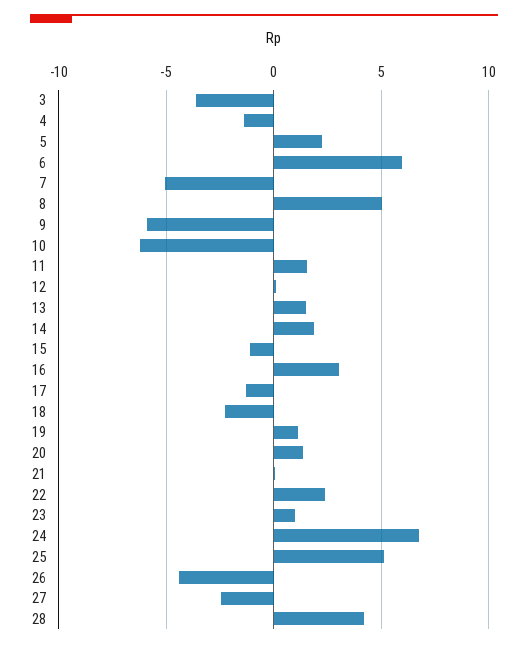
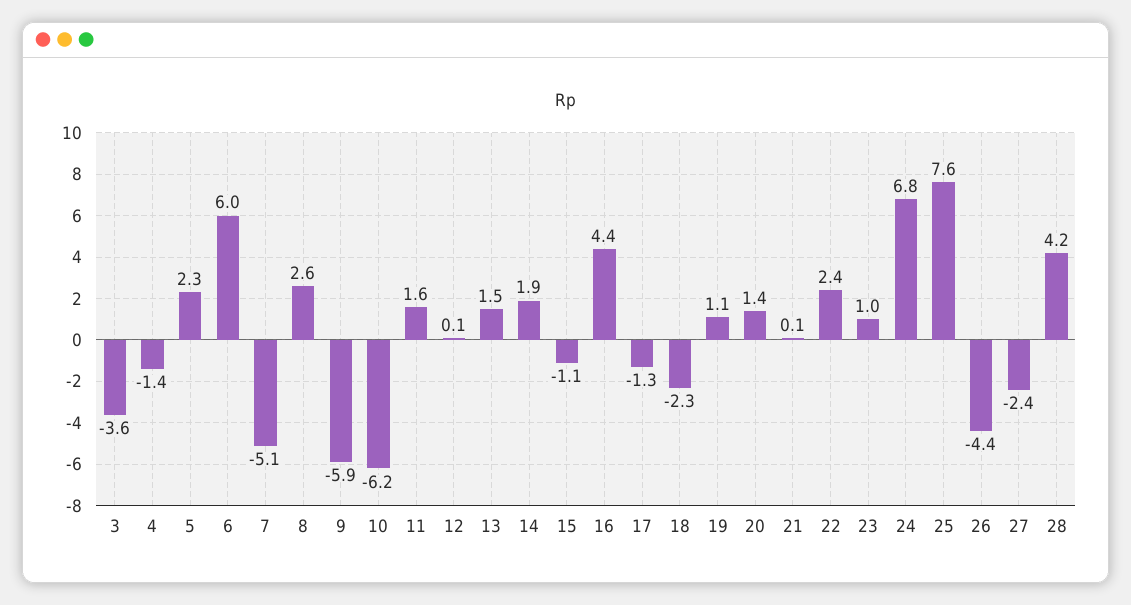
8: 5 -> 2.6
16: 3 -> 4.4
25: 5 -> 7.6

